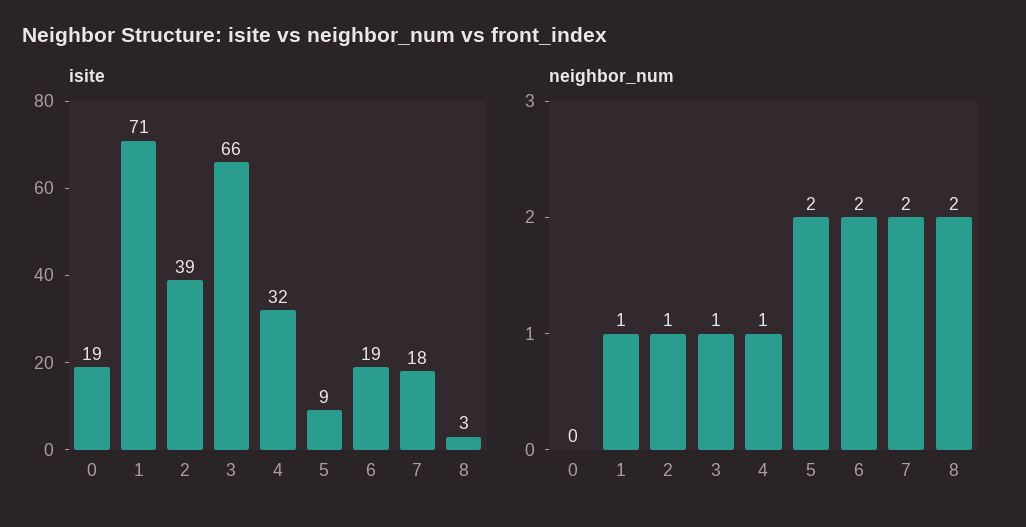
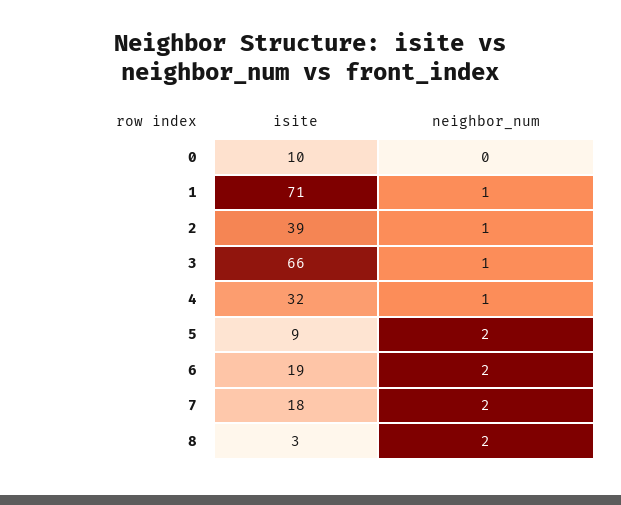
isite, 0: 19 -> 10

